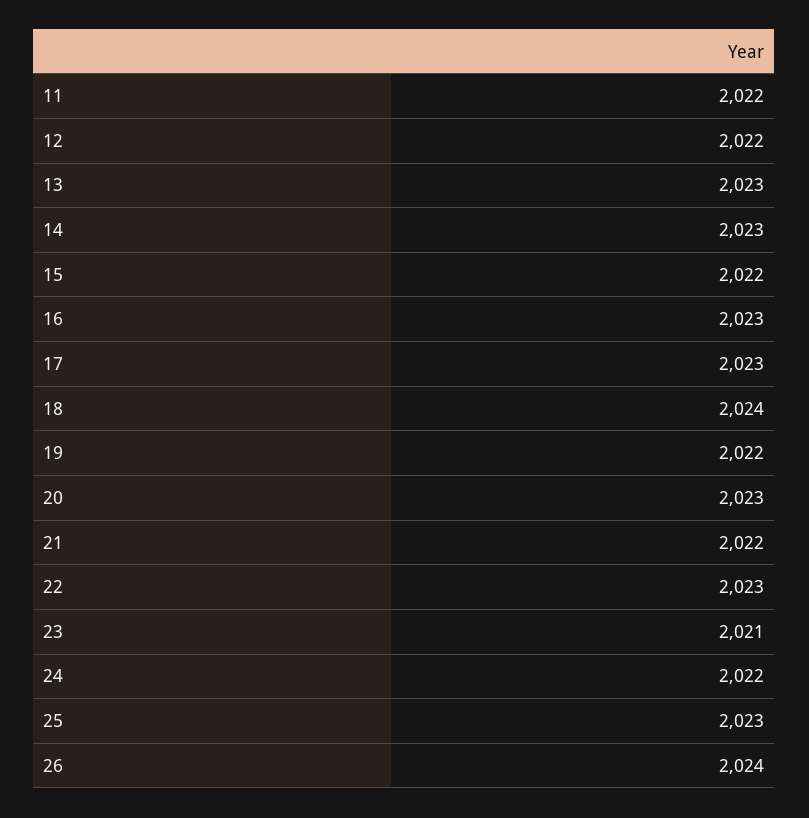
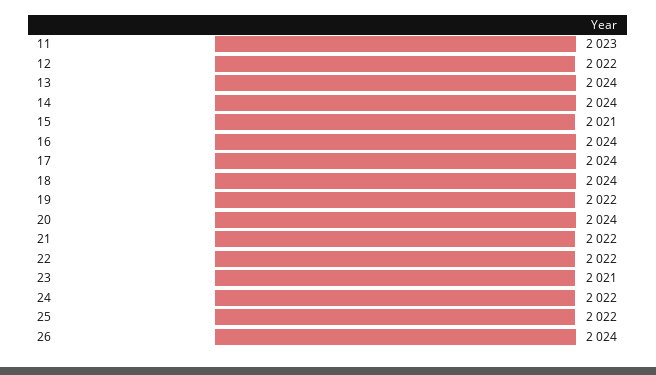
11: 2022 -> 2023
13: 2023 -> 2024
14: 2023 -> 2024
15: 2022 -> 2021
16: 2023 -> 2024
17: 2023 -> 2024
20: 2023 -> 2024
22: 2023 -> 2022
25: 2023 -> 2022

